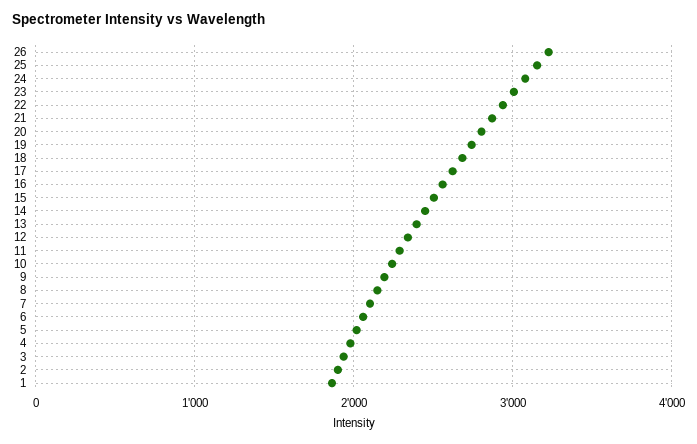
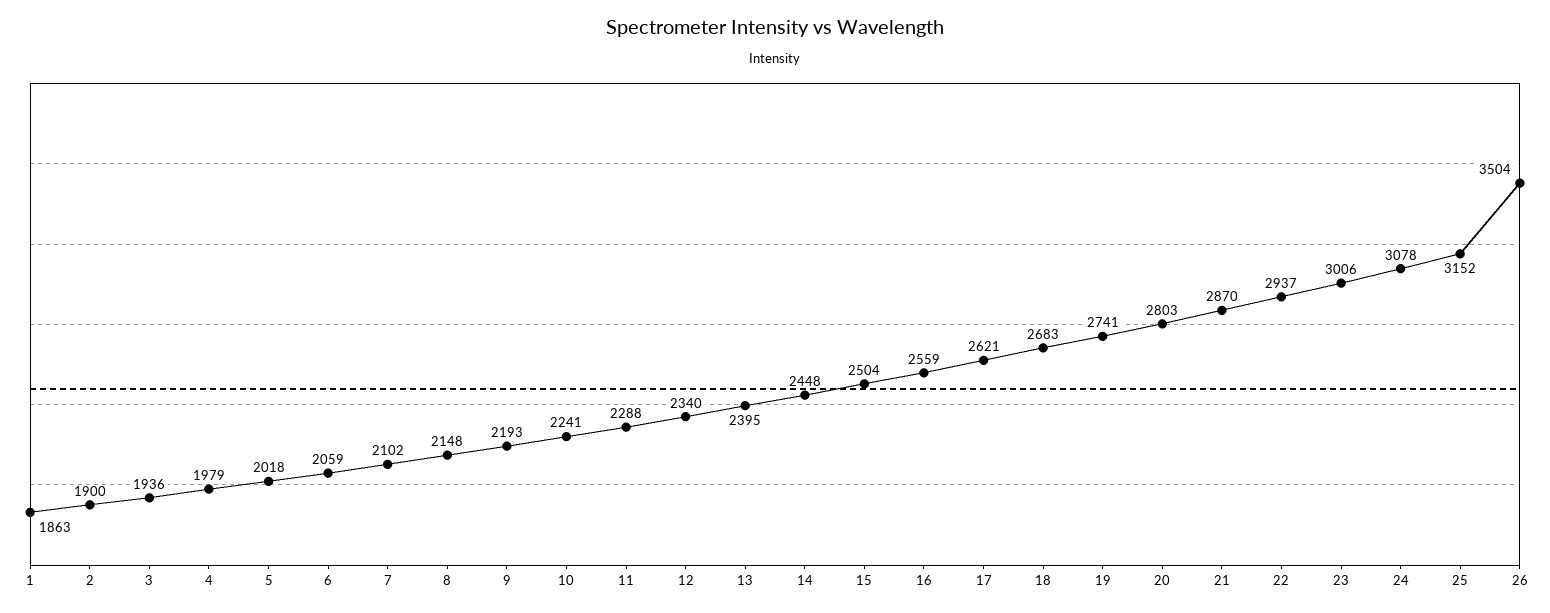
26: 3200 -> 3504

